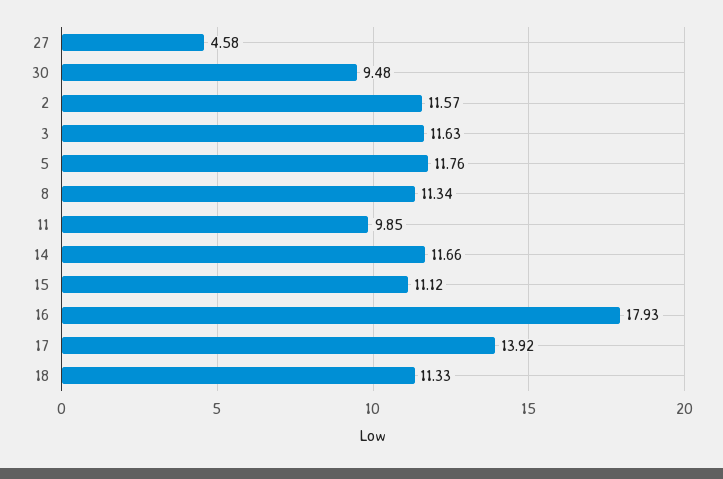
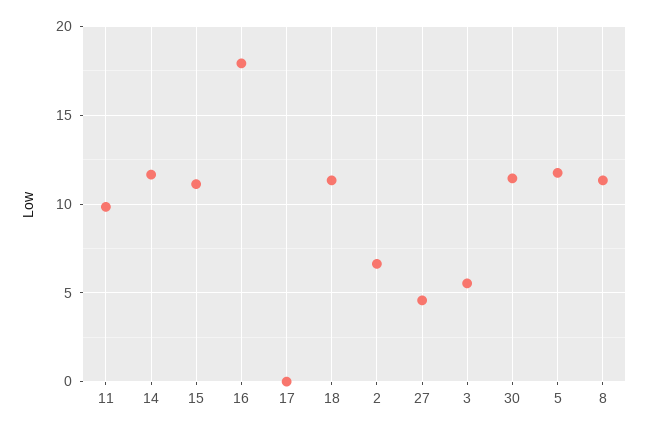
30: 9.48 -> 11.5
2: 11.57 -> 6.5
3: 11.63 -> 5.5
17: 13.92 -> 0

